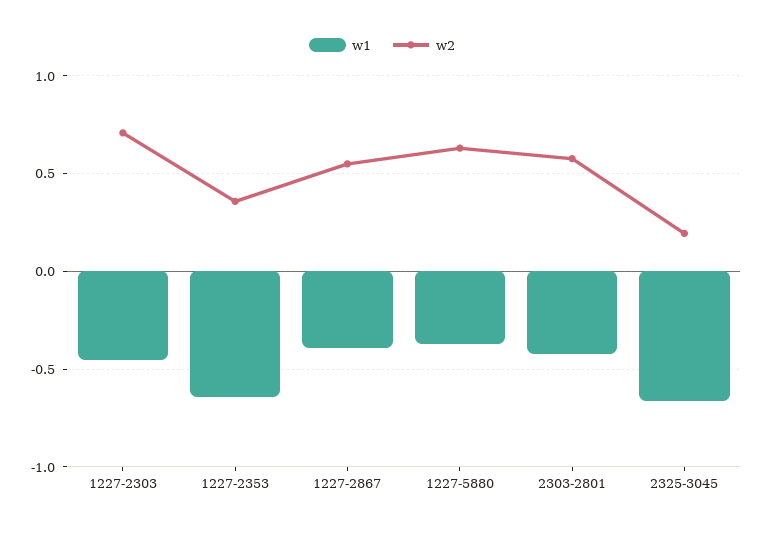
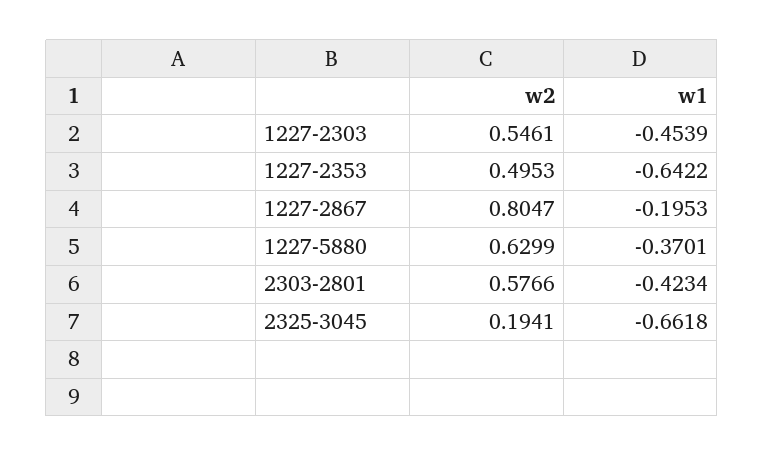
w2, 1227-2303: 0.7 -> 0.5461
w2, 1227-2353: 0.35 -> 0.4953
w1, 1227-2867: -0.4 -> -0.1953
w2, 1227-2867: 0.55 -> 0.8047

